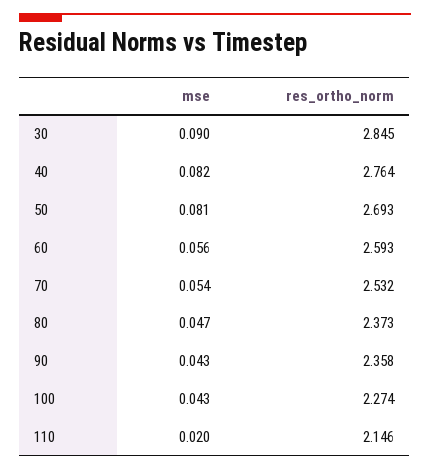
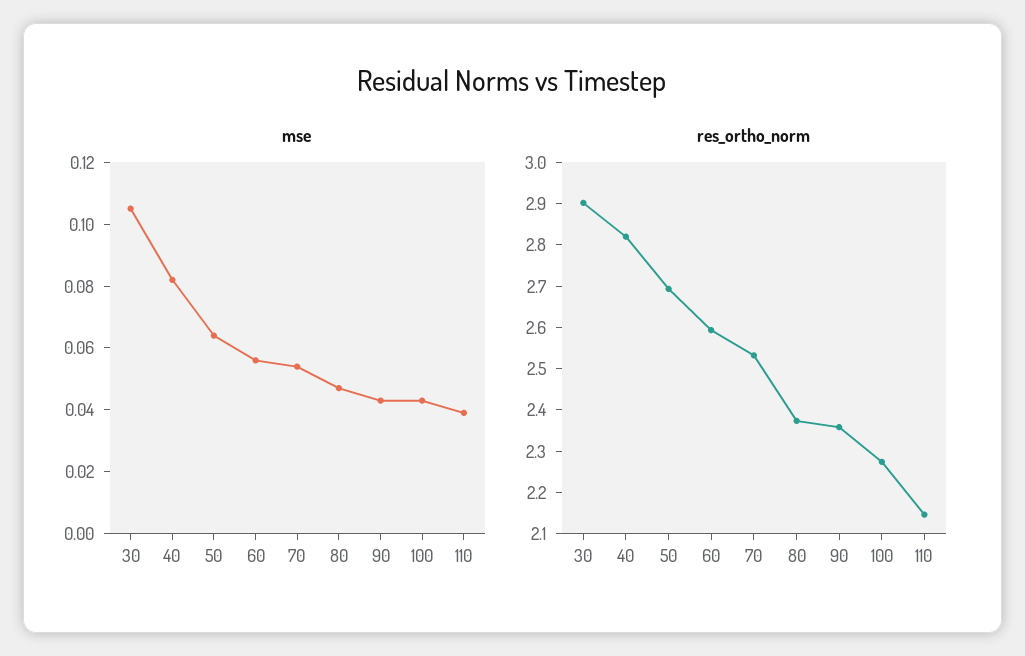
mse, 30: 0.09 -> 0.105
res_ortho_norm, 30: 2.845 -> 2.9
res_ortho_norm, 40: 2.764 -> 2.82
mse, 50: 0.081 -> 0.065
mse, 110: 0.02 -> 0.04

